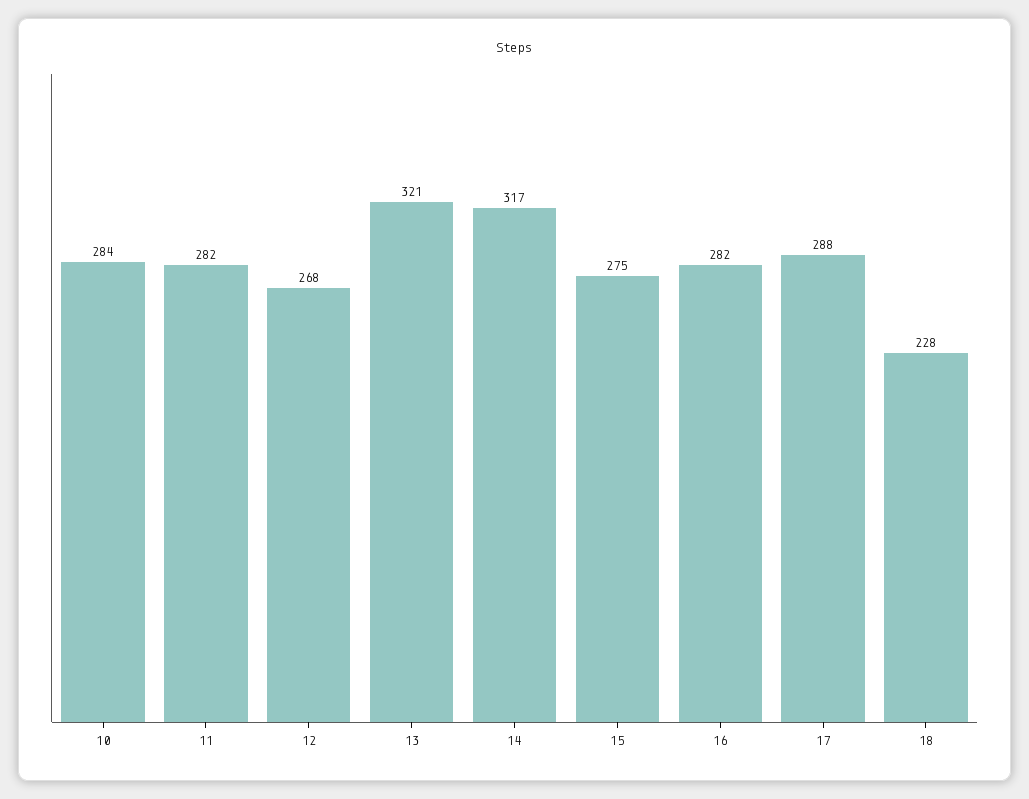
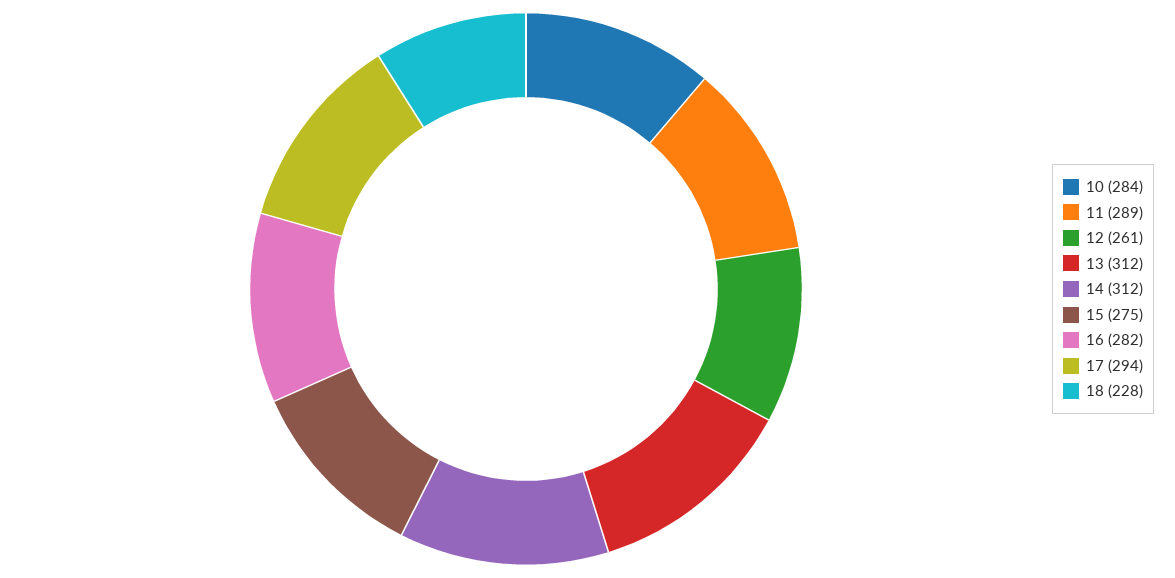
11: 282 -> 289
12: 268 -> 261
13: 321 -> 312
14: 317 -> 312
17: 288 -> 294

